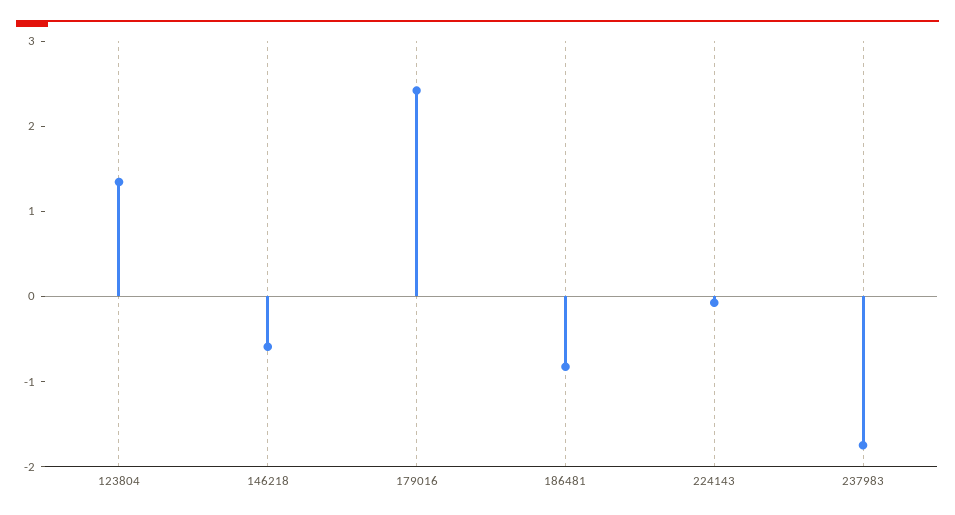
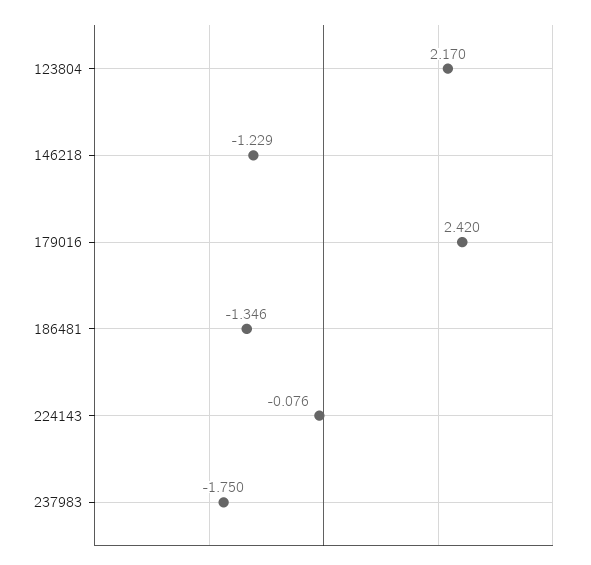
123804: 1.4 -> 2.17
146218: -0.6 -> -1.229
186481: -0.8 -> -1.346

